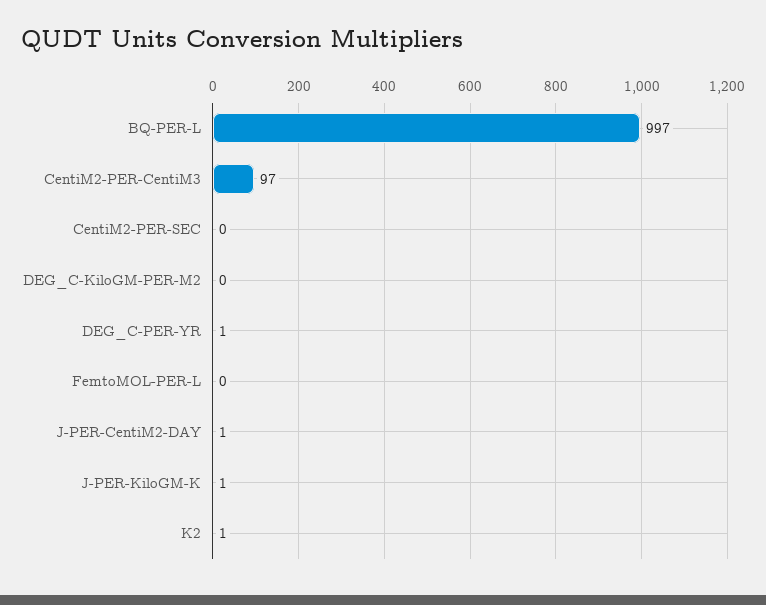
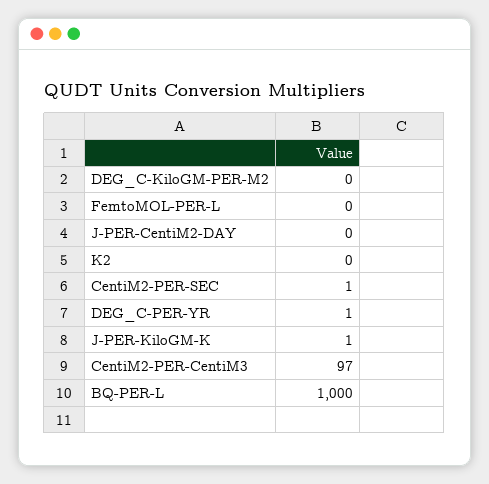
BQ-PER-L: 997 -> 1000
CentiM2-PER-SEC: 0 -> 1
J-PER-CentiM2-DAY: 1 -> 0
K2: 1 -> 0

